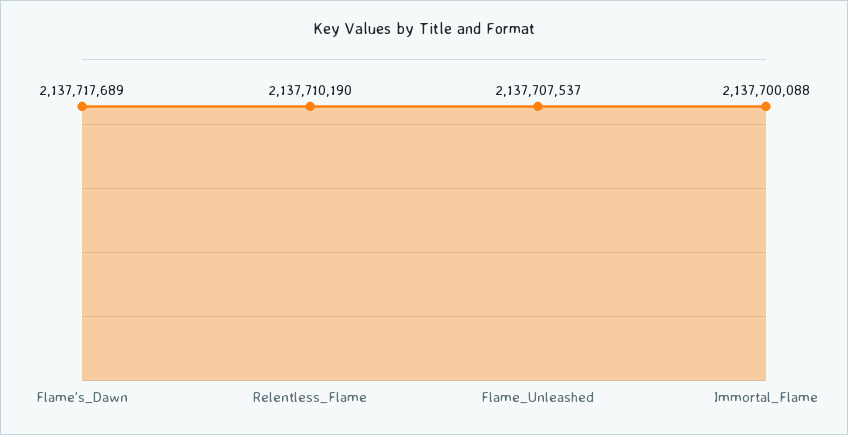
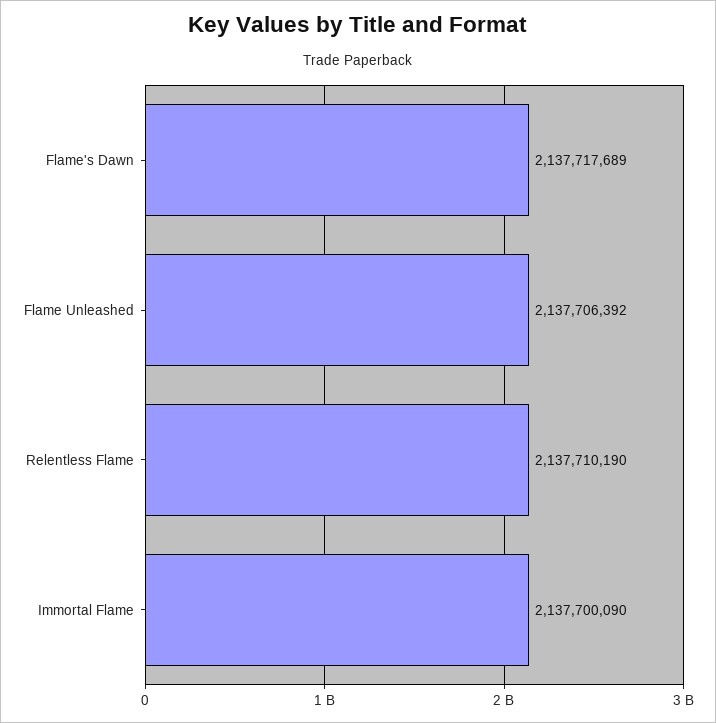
Flame_Unleashed: 2137707537 -> 2137706392
Immortal_Flame: 2137700088 -> 2137700090

